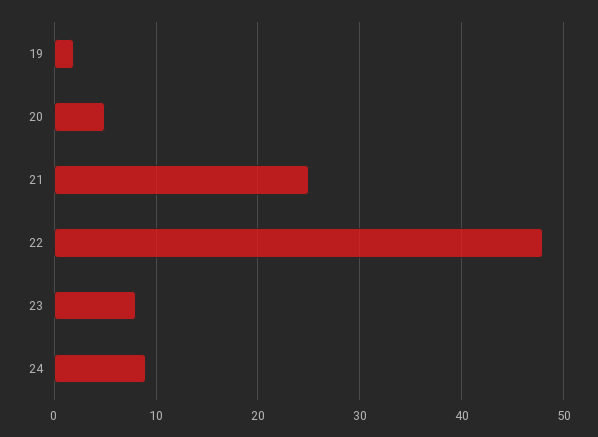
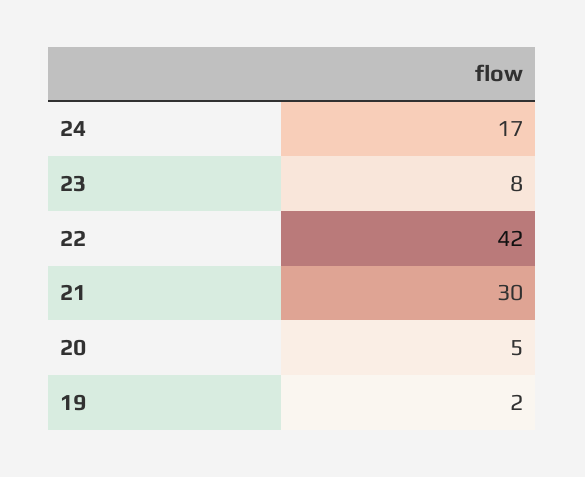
21: 25 -> 30
22: 48 -> 42
24: 9 -> 17

